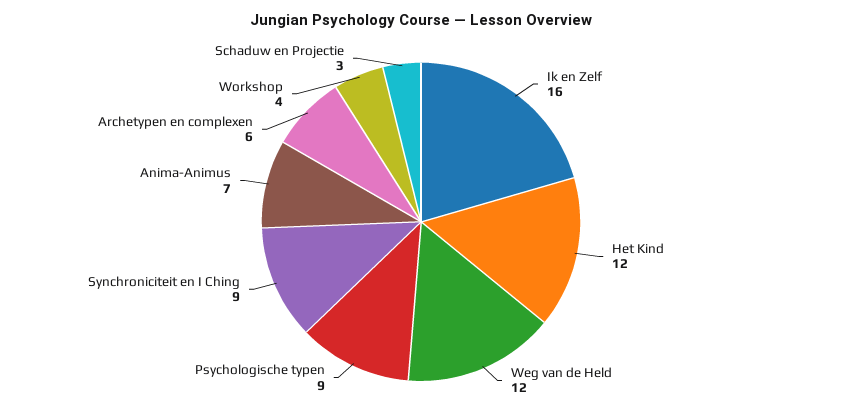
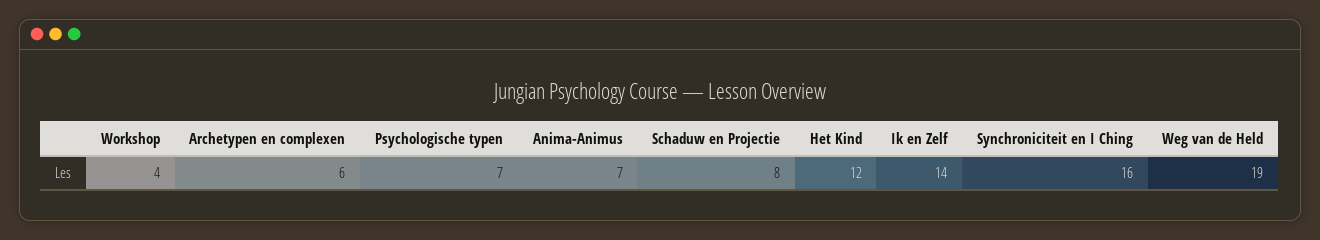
Ik en Zelf: 16 -> 14
Weg van de Held: 12 -> 19
Psychologische typen: 9 -> 7
Synchroniciteit en I Ching: 9 -> 16
Schaduw en Projectie: 3 -> 8

